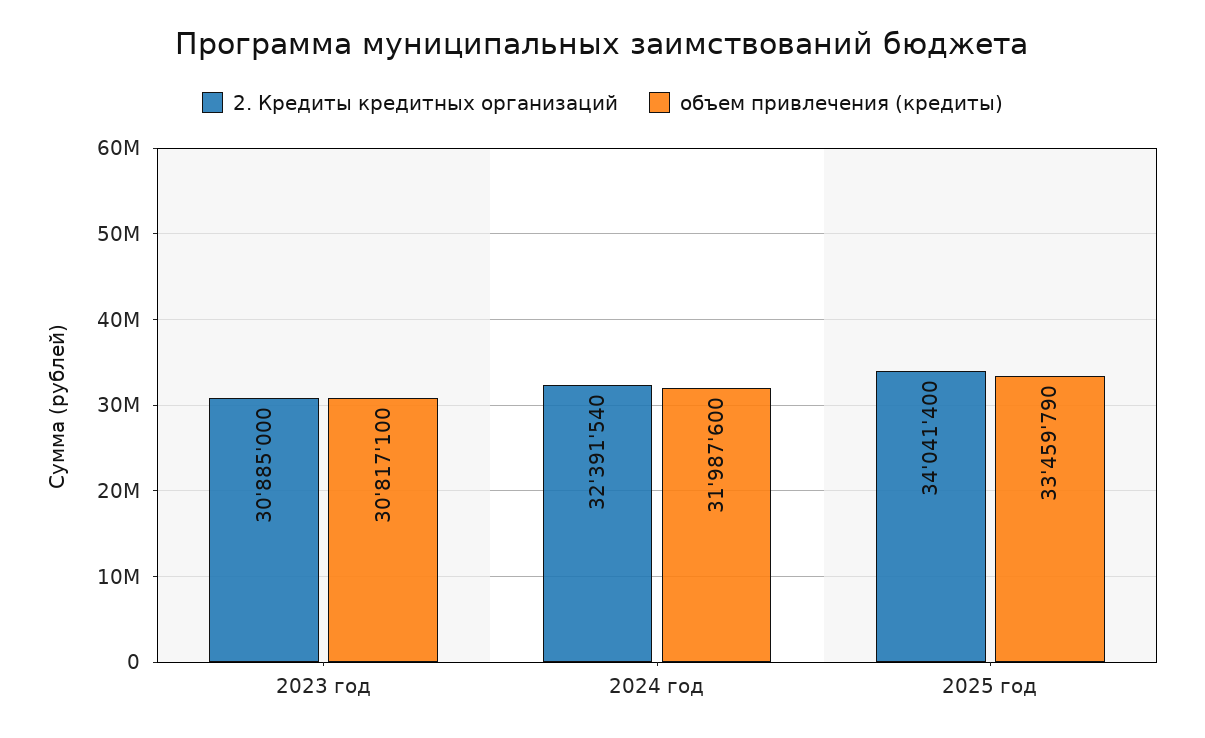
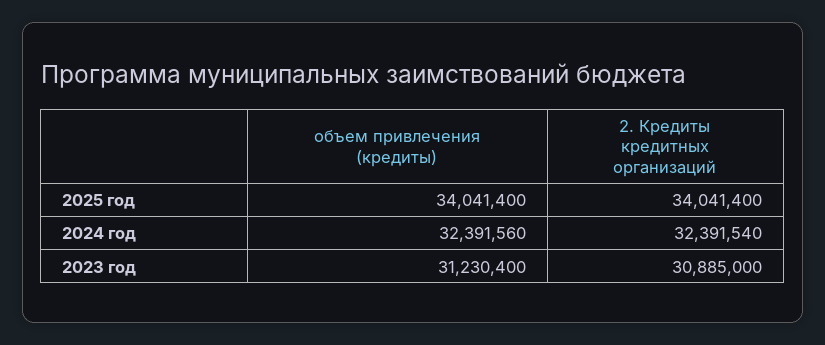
объем привлечения (кредиты), 2023 год: 30817100 -> 31230400
объем привлечения (кредиты), 2024 год: 31987600 -> 32391560
объем привлечения (кредиты), 2025 год: 33459790 -> 34041400

